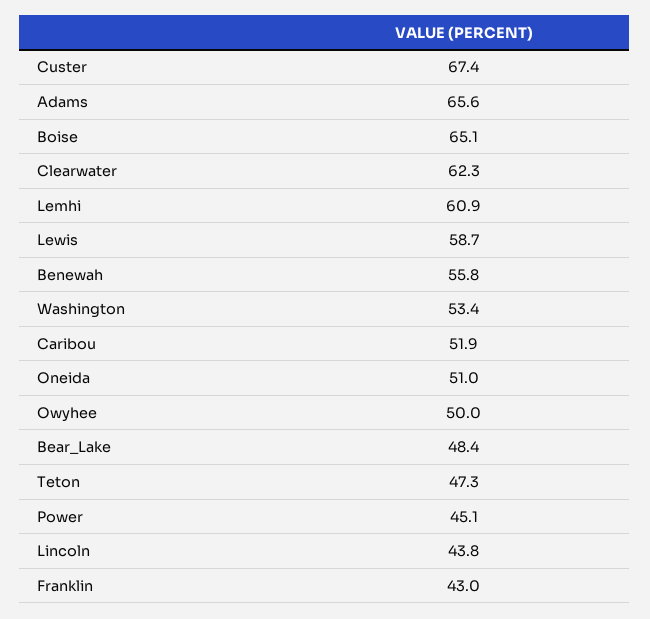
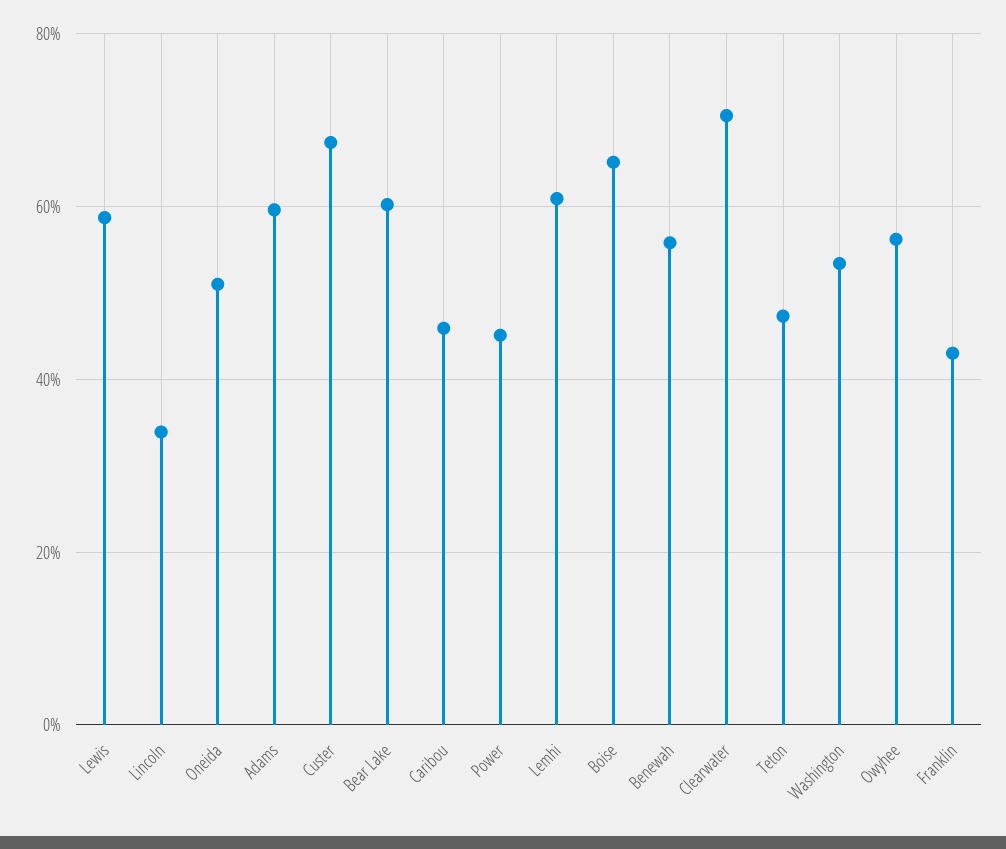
Adams: 65.6 -> 60
Clearwater: 62.3 -> 70
Caribou: 51.9 -> 46
Owyhee: 50 -> 56
Bear_Lake: 48.4 -> 60
Lincoln: 43.8 -> 34

